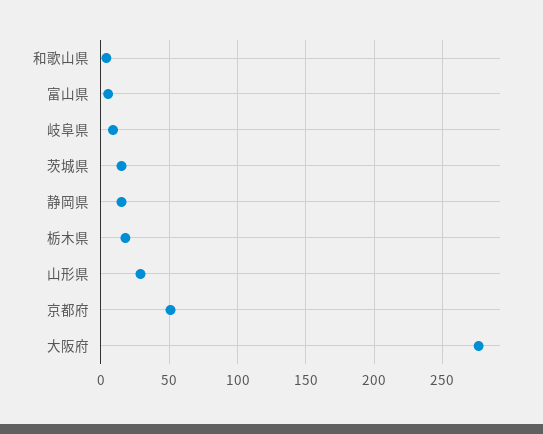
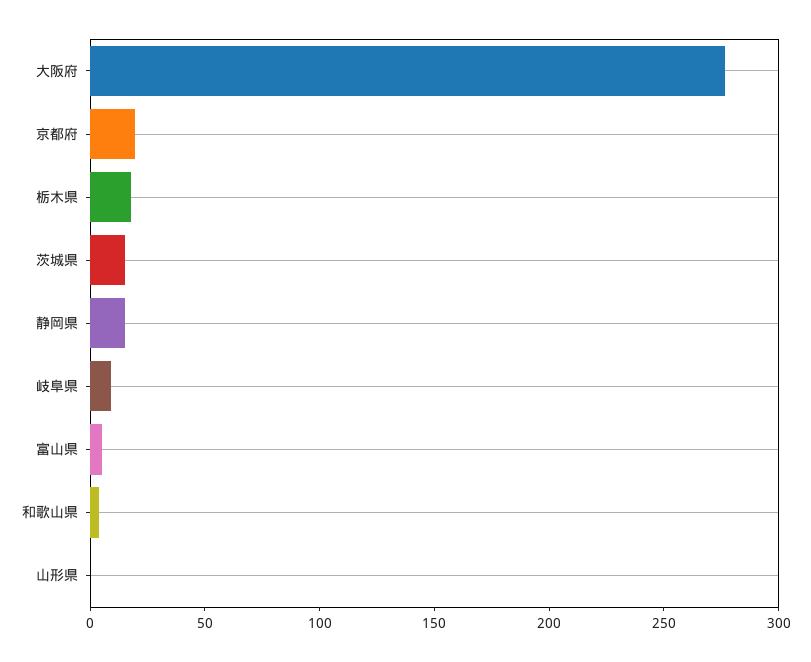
山形県: 30 -> 0
京都府: 50 -> 20

